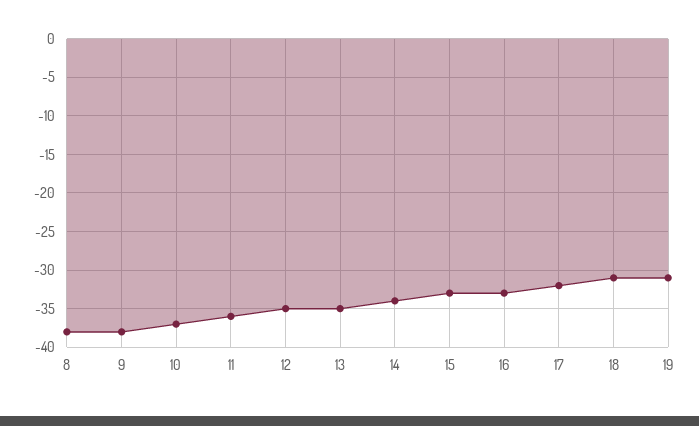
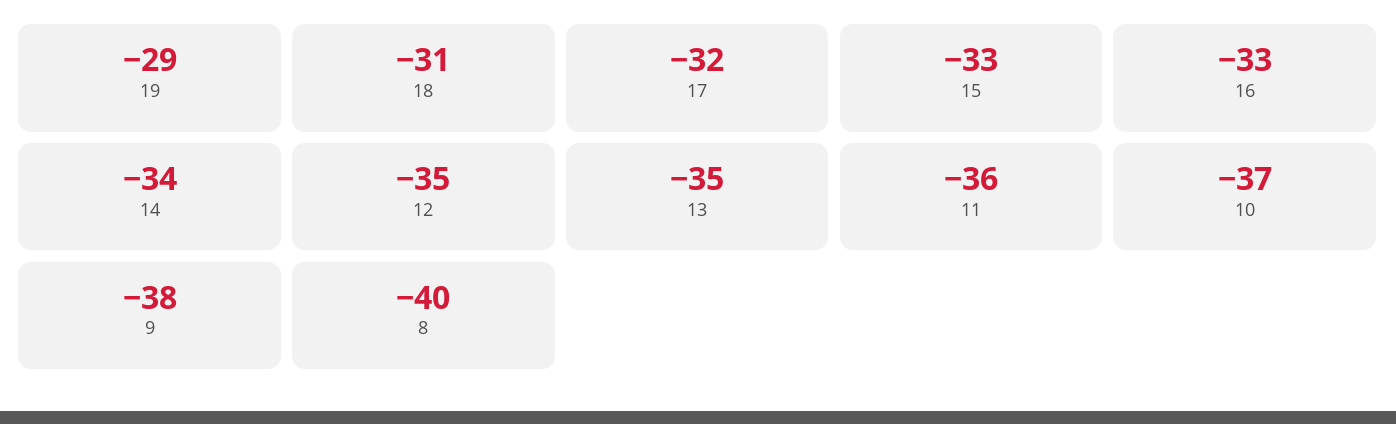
8: -38 -> -40
19: -31 -> -29

